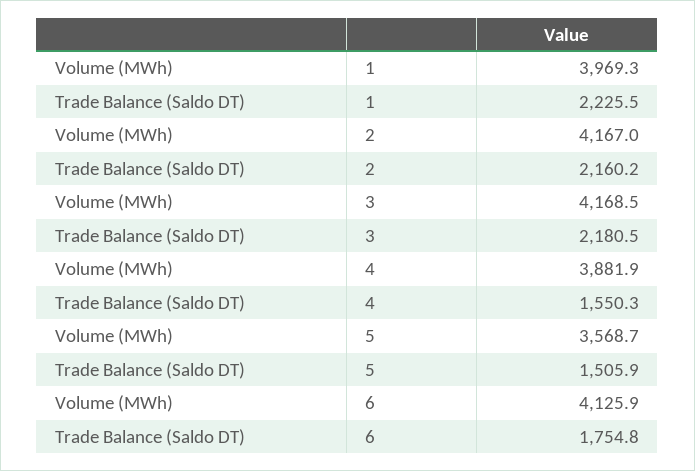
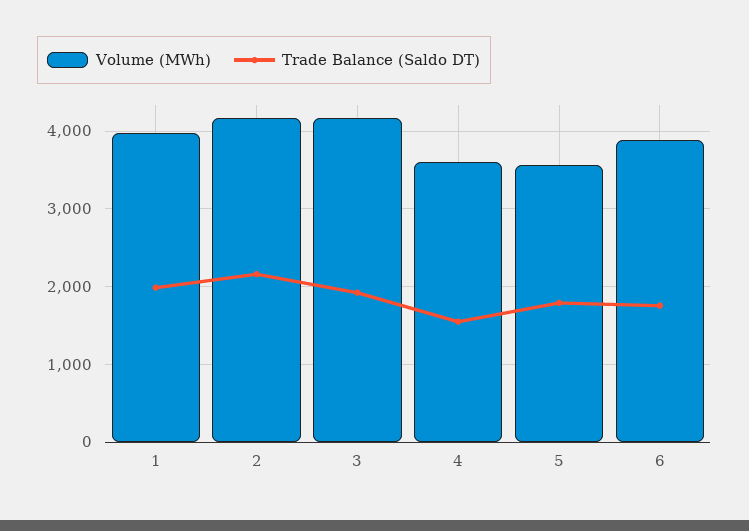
Trade Balance (Saldo DT), 1: 2225.5 -> 2000
Trade Balance (Saldo DT), 3: 2180.5 -> 1900
Volume (MWh), 4: 3881.9 -> 3600
Trade Balance (Saldo DT), 5: 1505.9 -> 1800
Volume (MWh), 6: 4125.9 -> 3900

